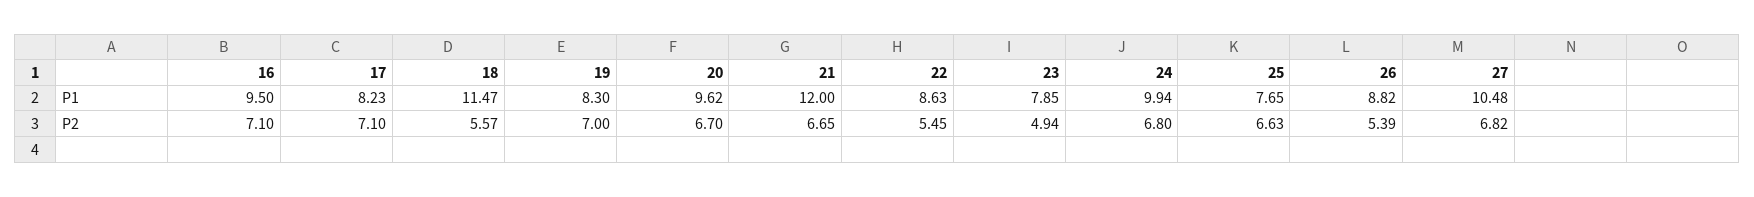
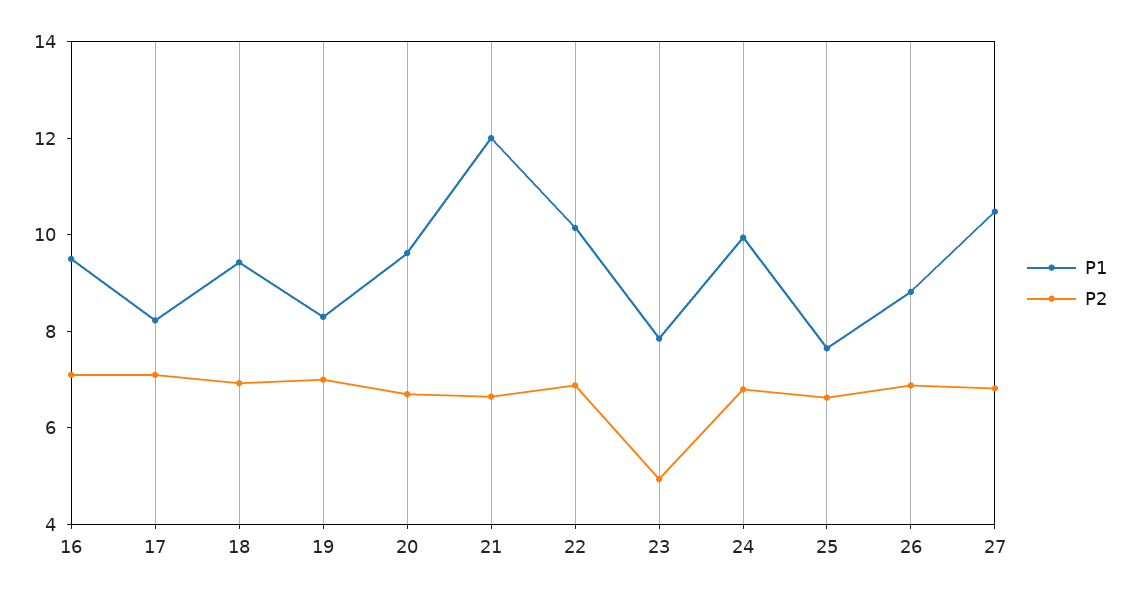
P1, 18: 11.47 -> 9.5
P1, 22: 8.63 -> 10
P2, 18: 5.57 -> 7
P2, 22: 5.45 -> 7
P2, 26: 5.39 -> 7

